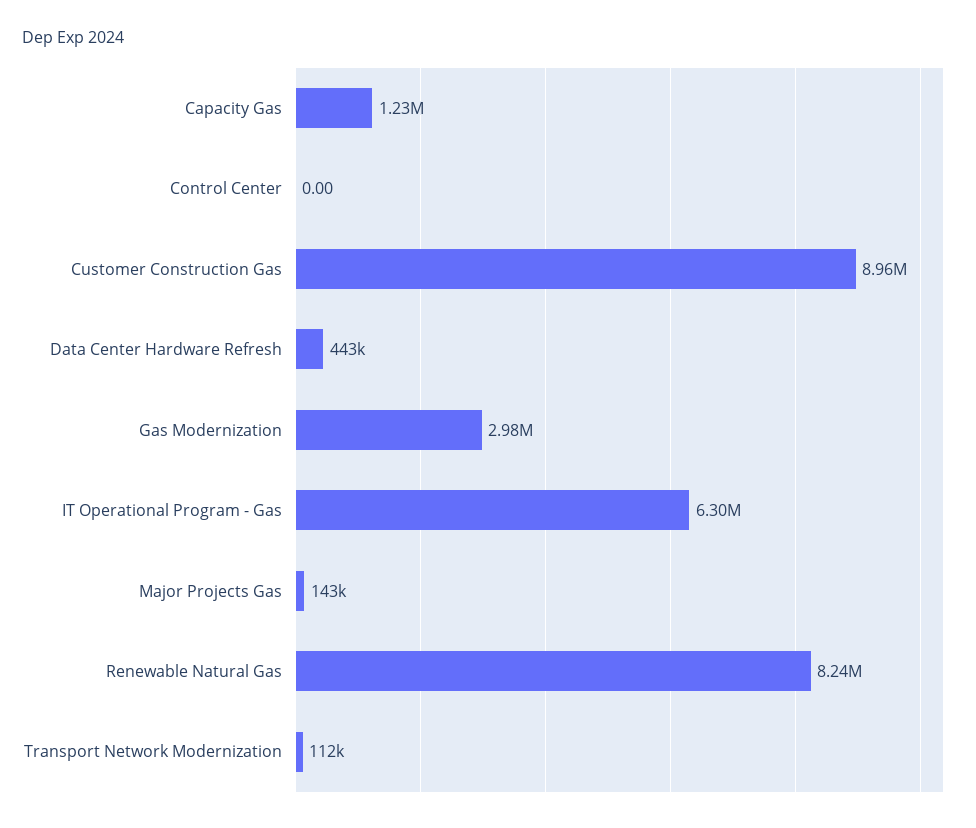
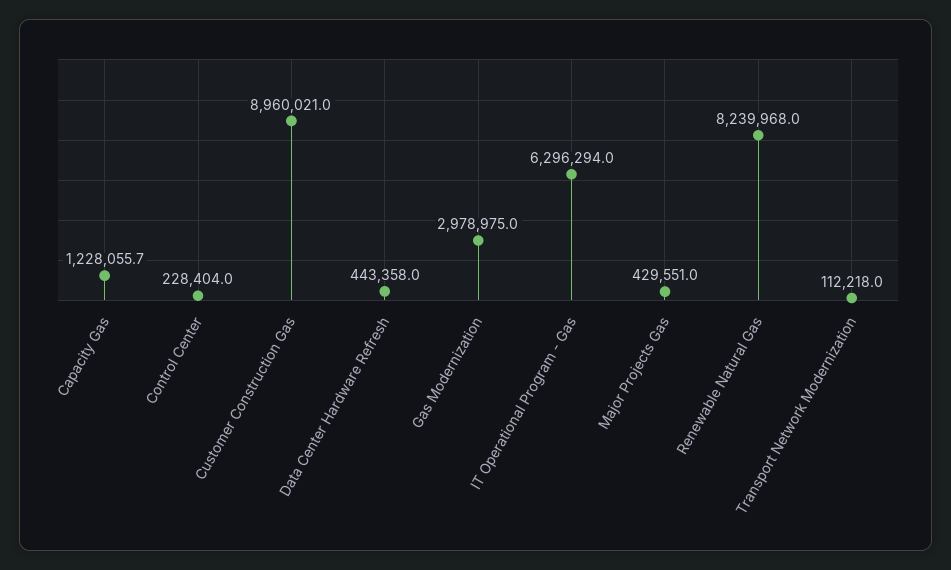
Control Center: 0 -> 228404
Major Projects Gas: 143000 -> 429551

